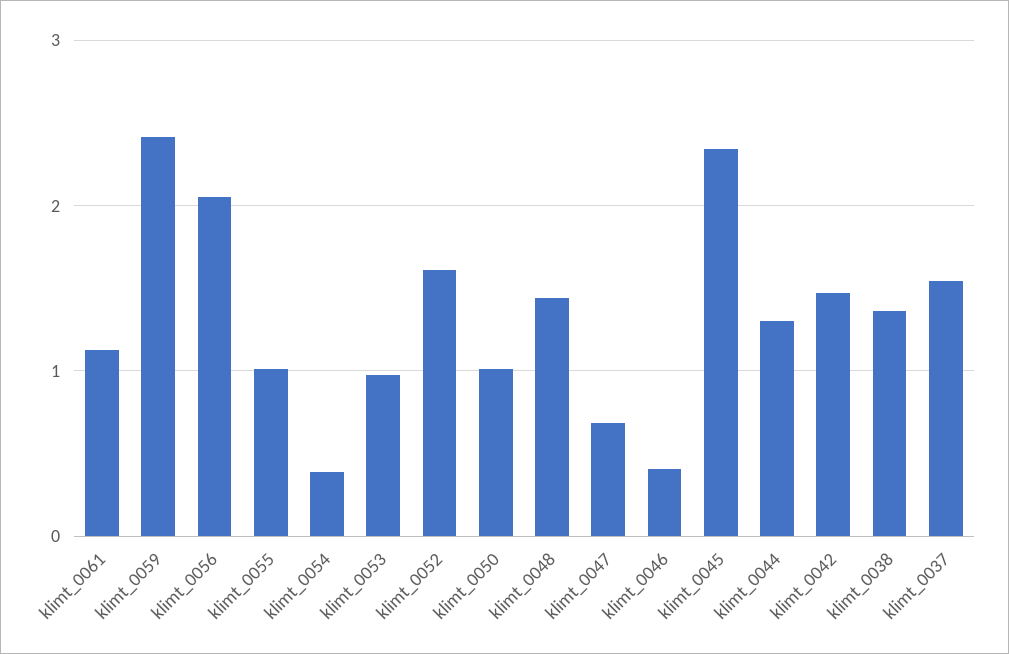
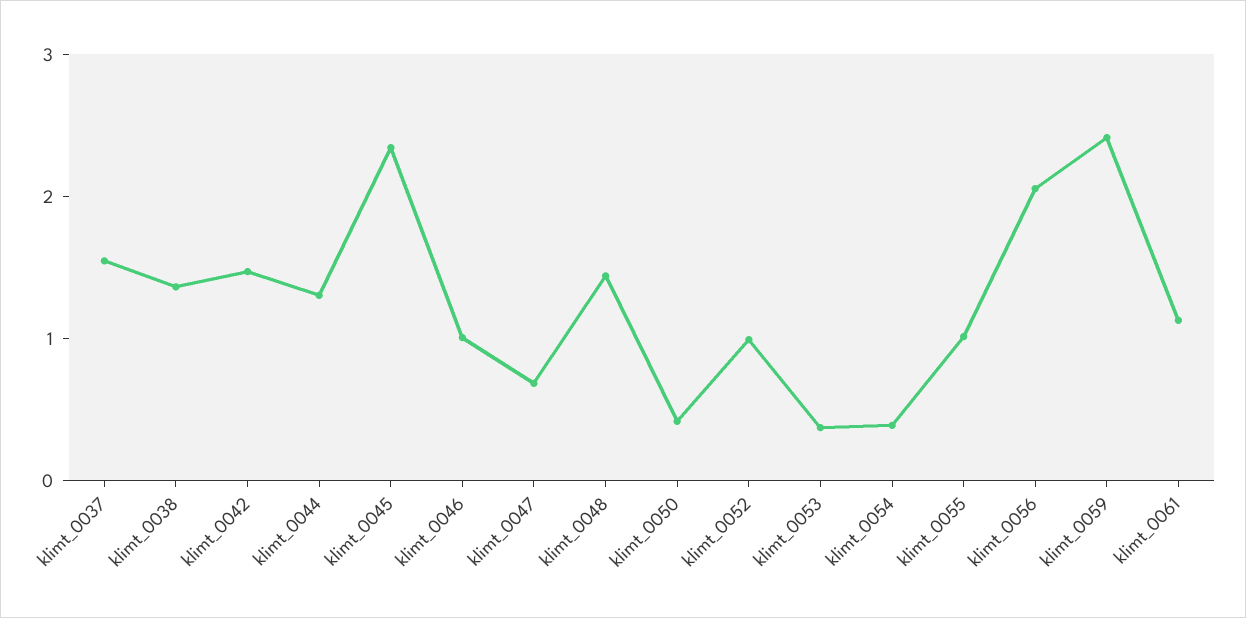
klimt_0053: 1 -> 0.4
klimt_0052: 1.6 -> 1
klimt_0050: 1 -> 0.4
klimt_0046: 0.4 -> 1

